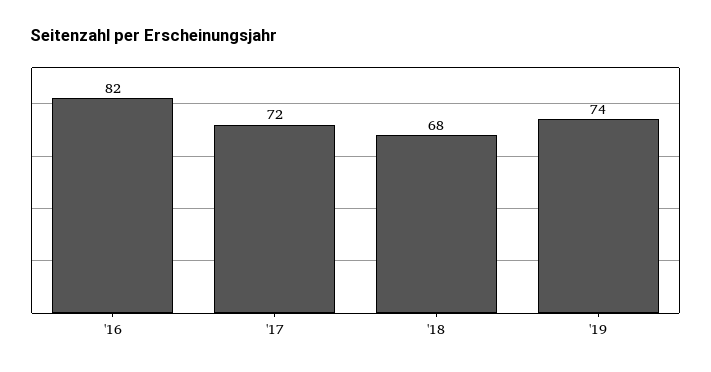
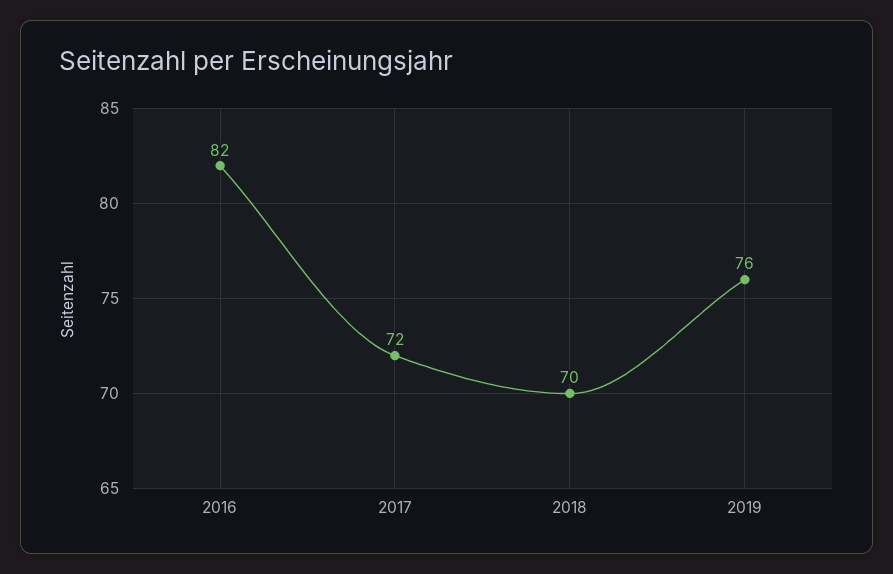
'18: 68 -> 70
'19: 74 -> 76

